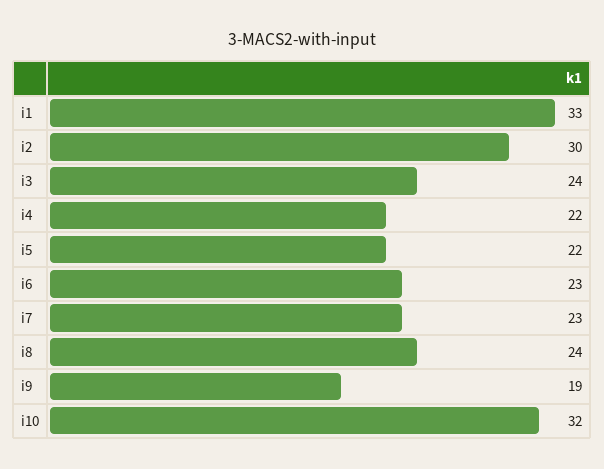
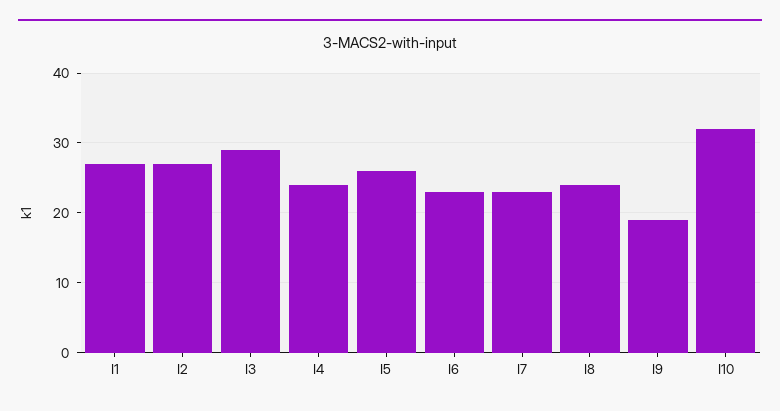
i1: 33 -> 27
i2: 30 -> 27
i3: 24 -> 29
i4: 22 -> 24
i5: 22 -> 26

